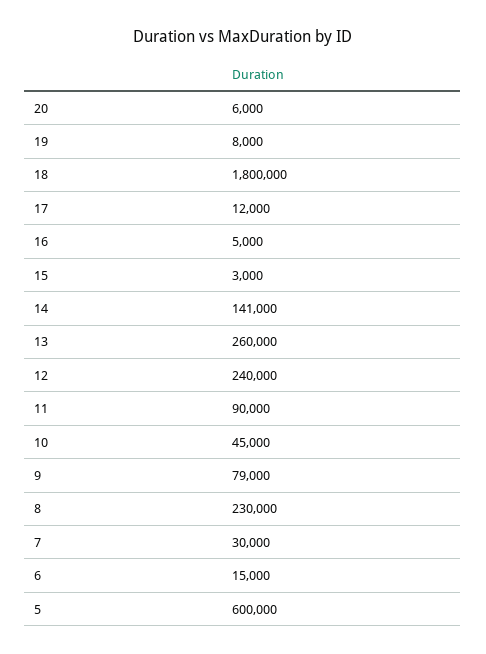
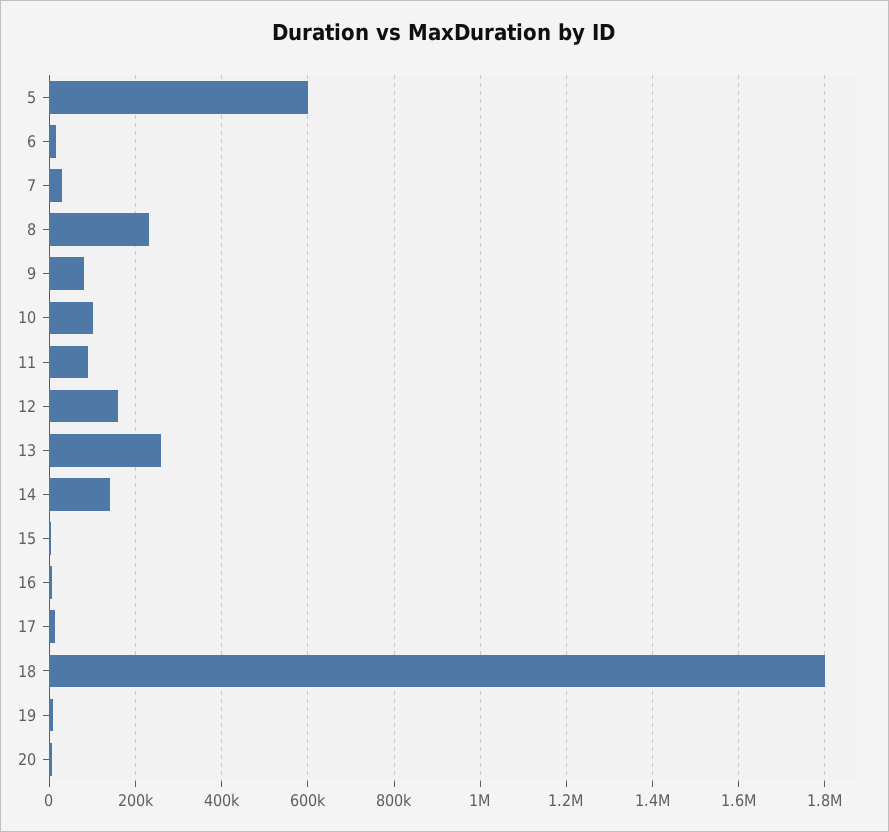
12: 240000 -> 160000
10: 45000 -> 100000

